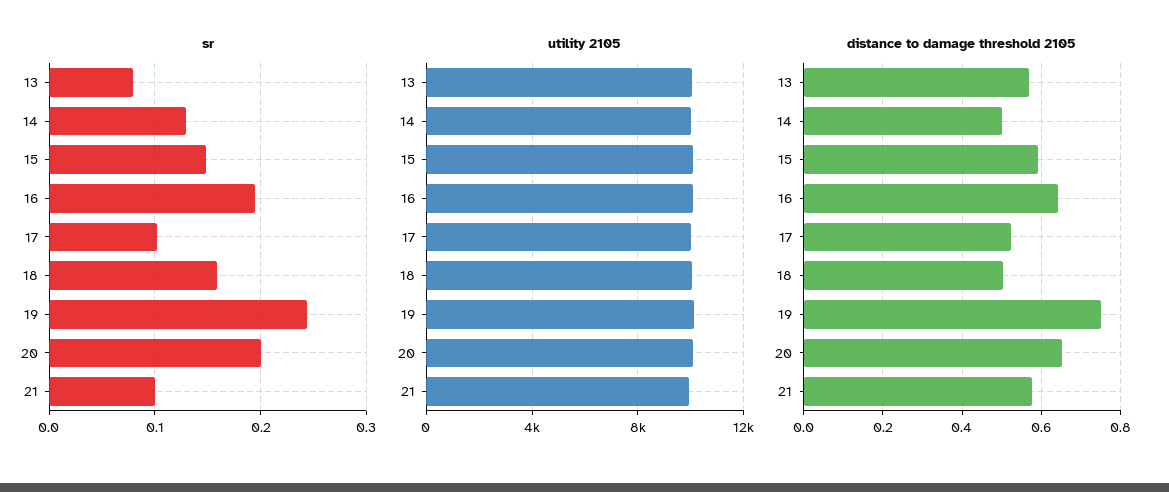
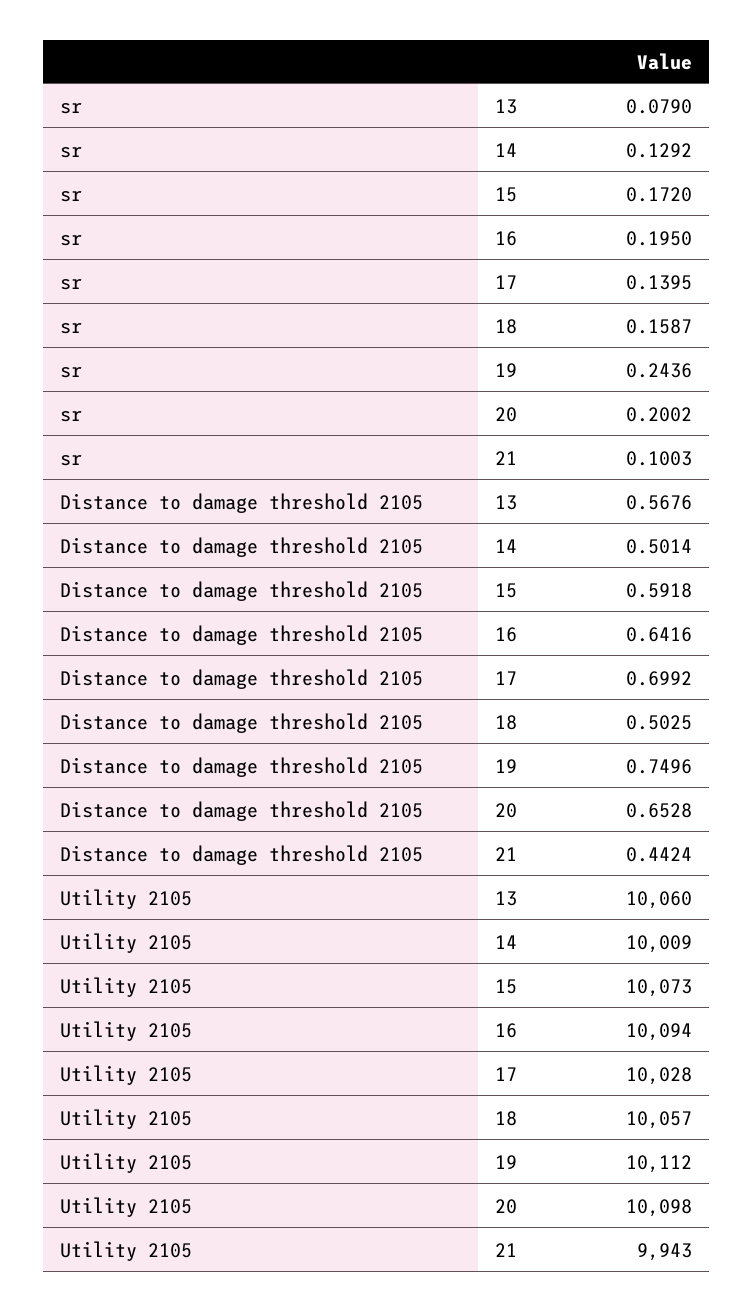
sr, 15: 0.15 -> 0.172
sr, 17: 0.1 -> 0.1395
distance to damage threshold 2105, 17: 0.52 -> 0.6992
distance to damage threshold 2105, 21: 0.58 -> 0.4424

